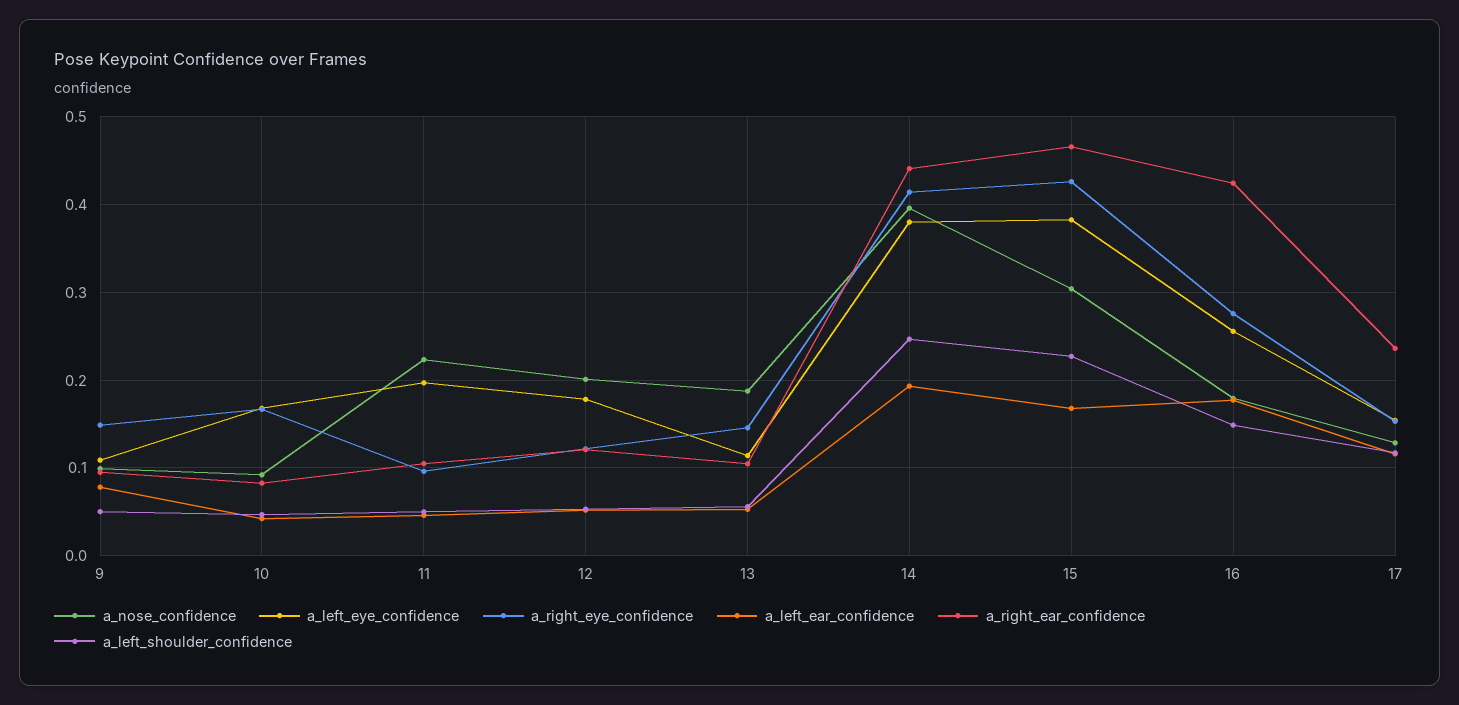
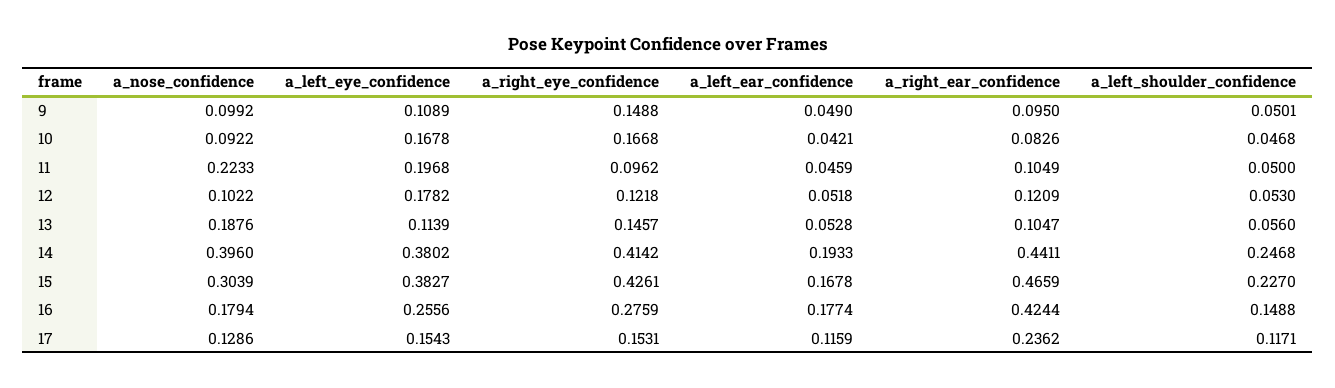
a_left_ear_confidence, 9: 0.08 -> 0.049
a_nose_confidence, 12: 0.2 -> 0.1022

